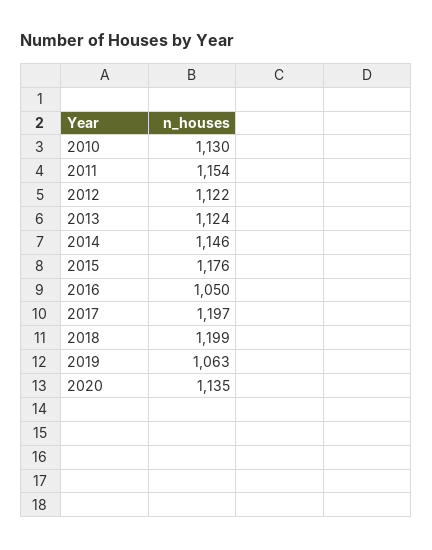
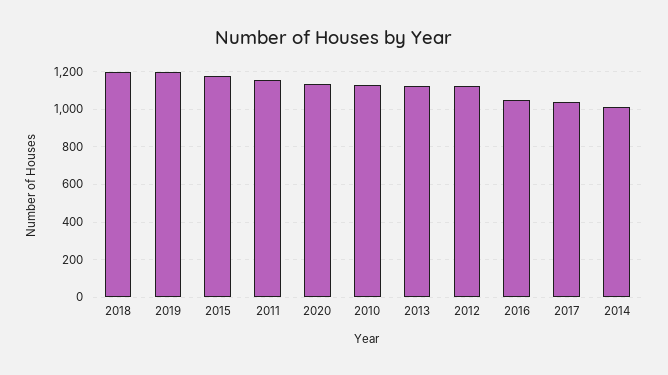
2014: 1146 -> 1000
2017: 1197 -> 1050
2019: 1063 -> 1200

